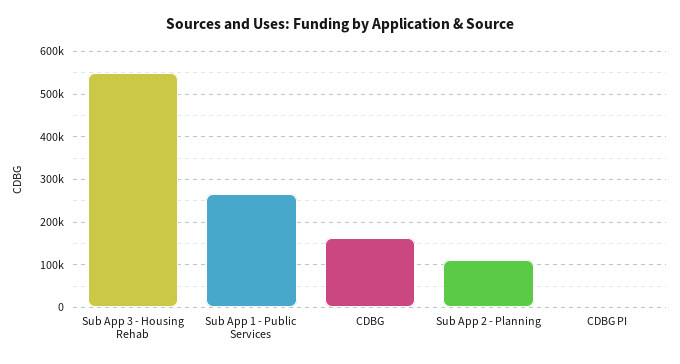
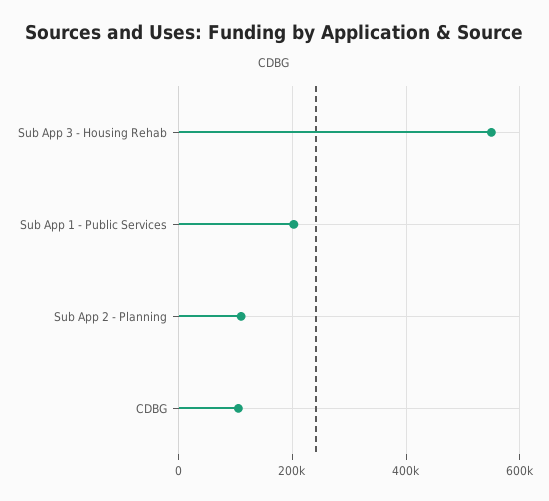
Sub App 1 - Public Services: 260000 -> 200000
CDBG: 160000 -> 100000
CDBG PI: 0 -> none

